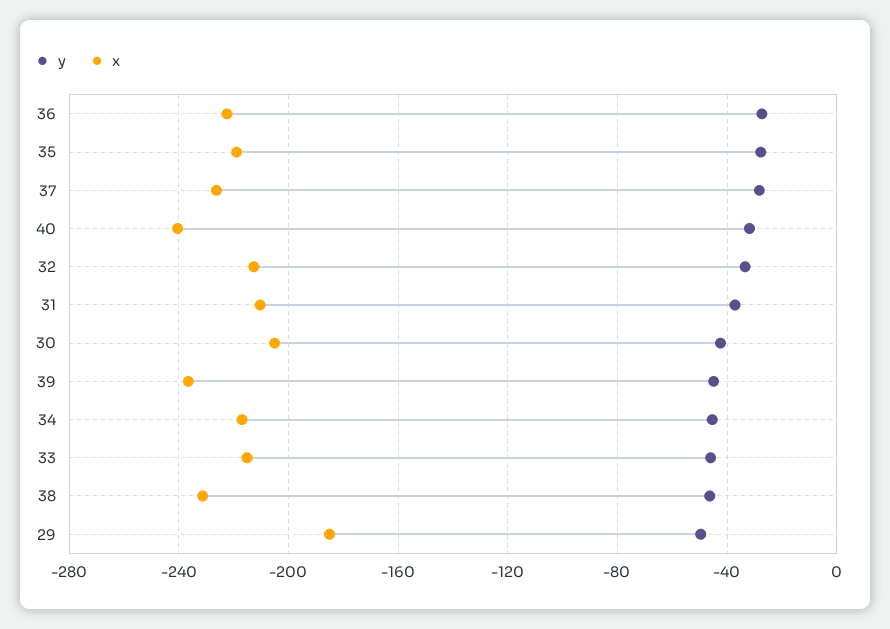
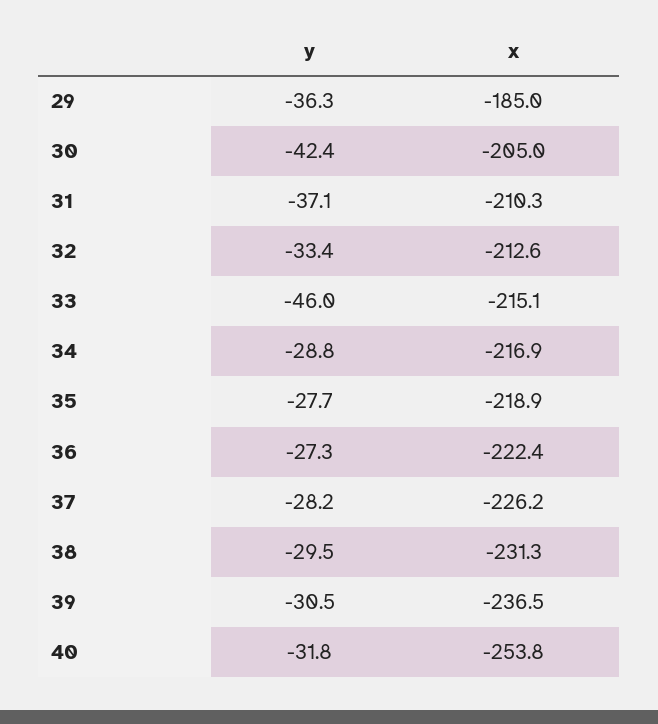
x, 40: -240 -> -253.8
y, 39: -45 -> -30.5
y, 34: -45 -> -28.8
y, 38: -45 -> -29.5
y, 29: -50 -> -36.3

